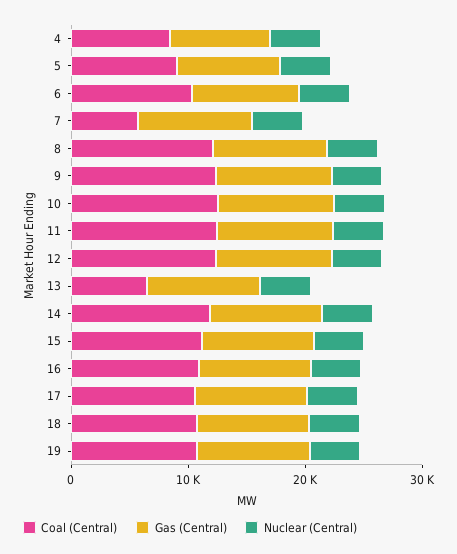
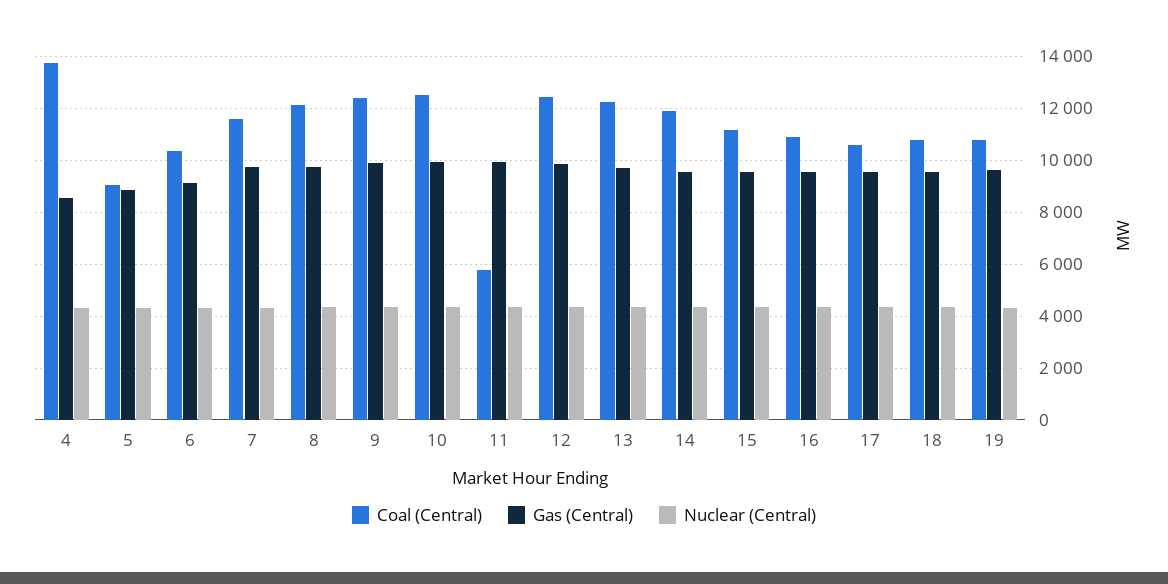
Coal (Central), 4: 8000 -> 13750
Coal (Central), 7: 6000 -> 11500
Coal (Central), 11: 12000 -> 5750
Coal (Central), 13: 6000 -> 12250

